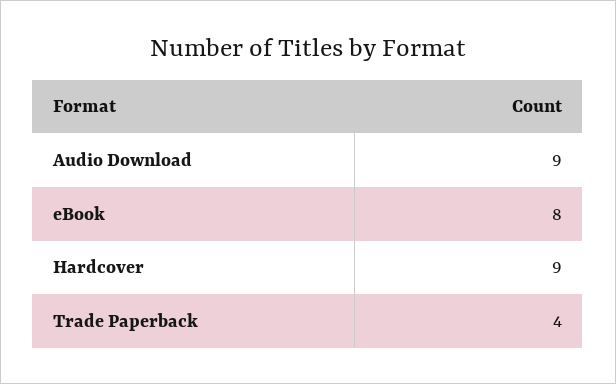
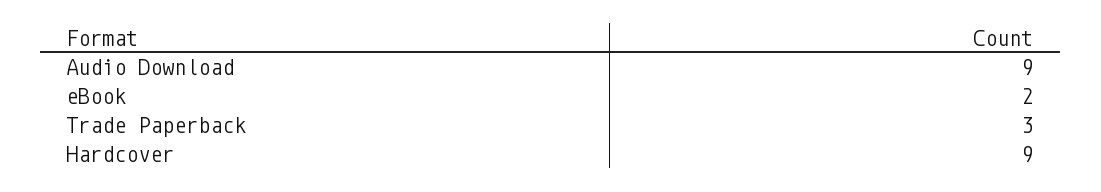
eBook: 8 -> 2
Trade Paperback: 4 -> 3

